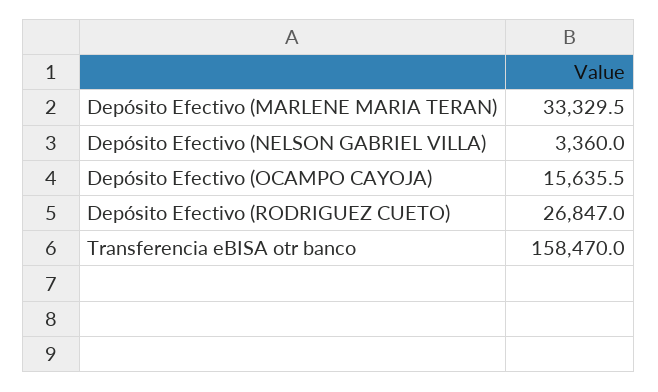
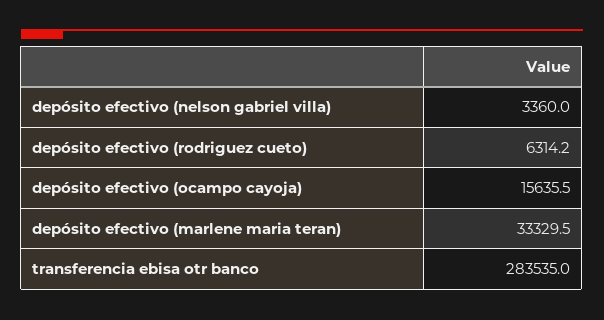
Depósito Efectivo (RODRIGUEZ CUETO): 26847 -> 6314.2
Transferencia eBISA otr banco: 158470 -> 283535

